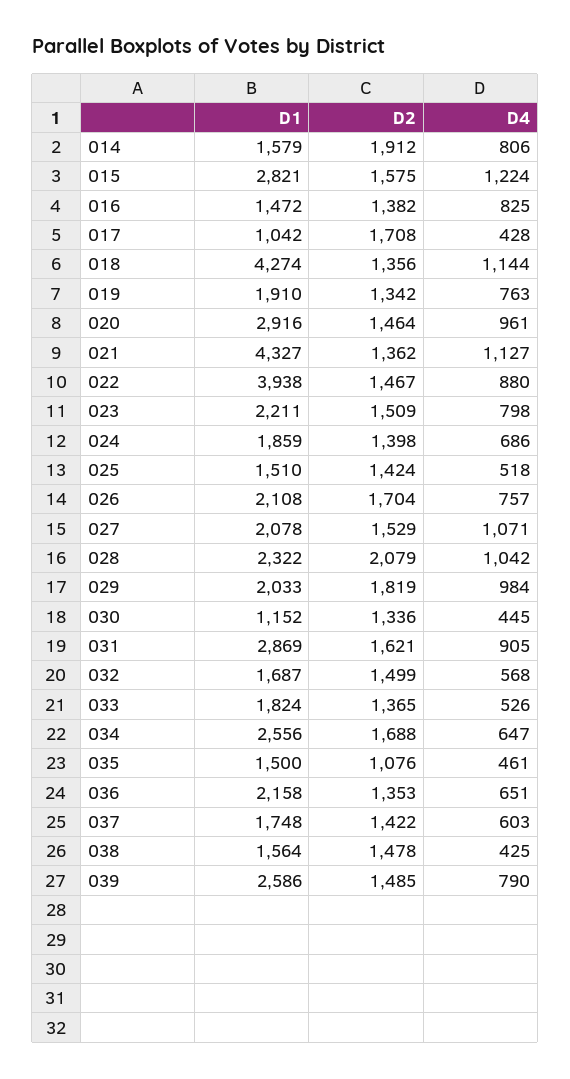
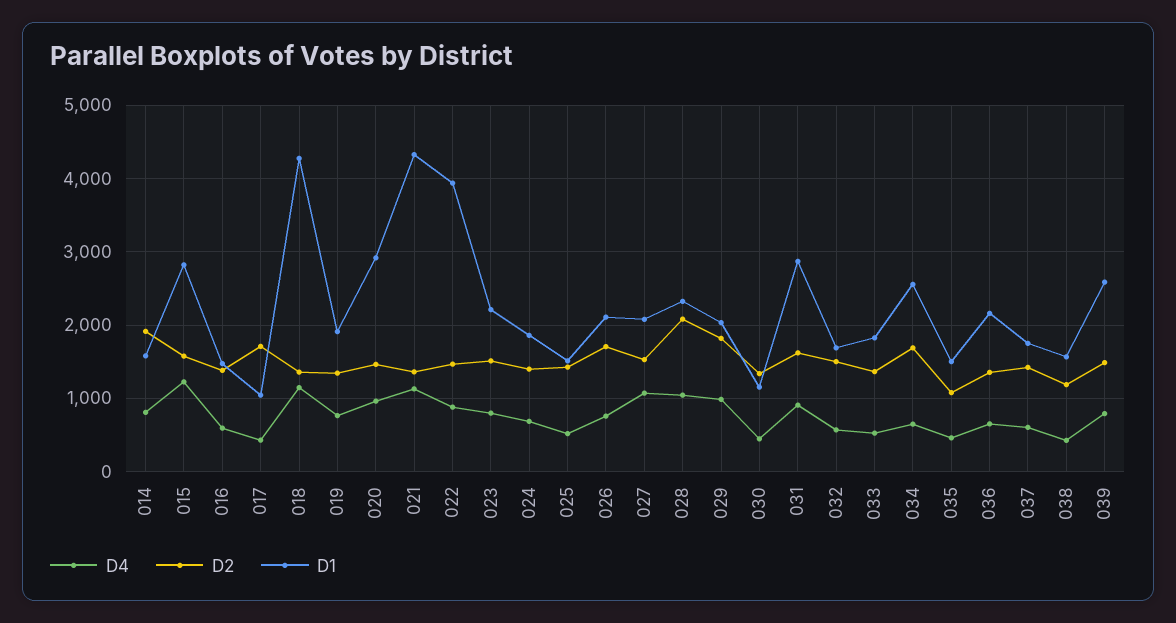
D4, 016: 825 -> 600
D2, 038: 1478 -> 1200

